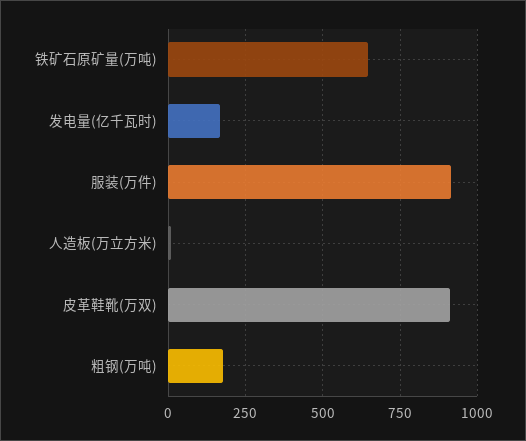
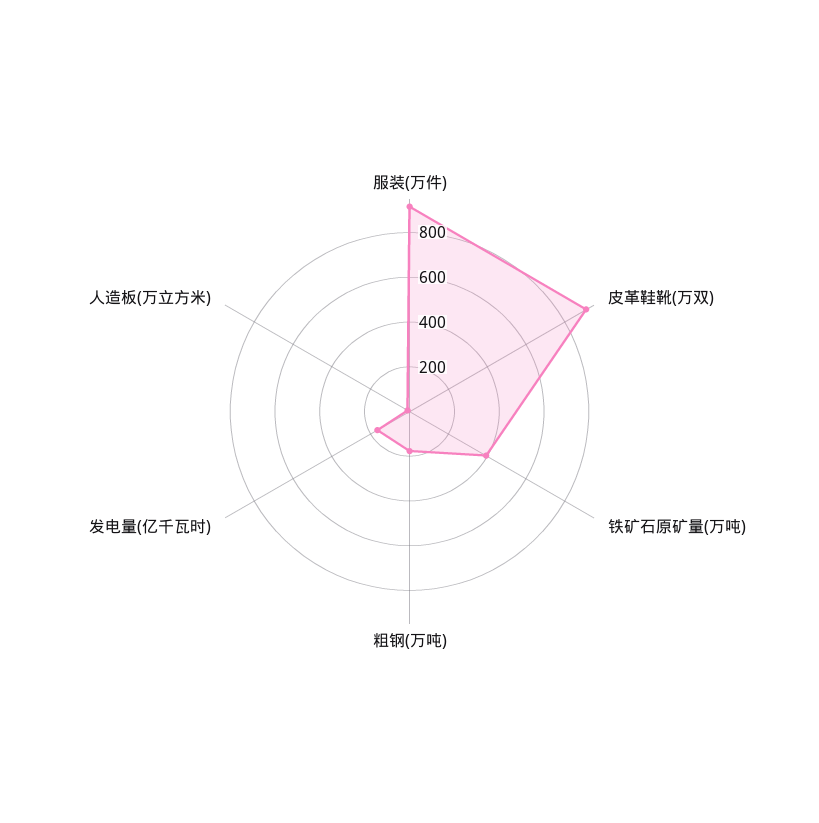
铁矿石原矿量(万吨): 650 -> 400

